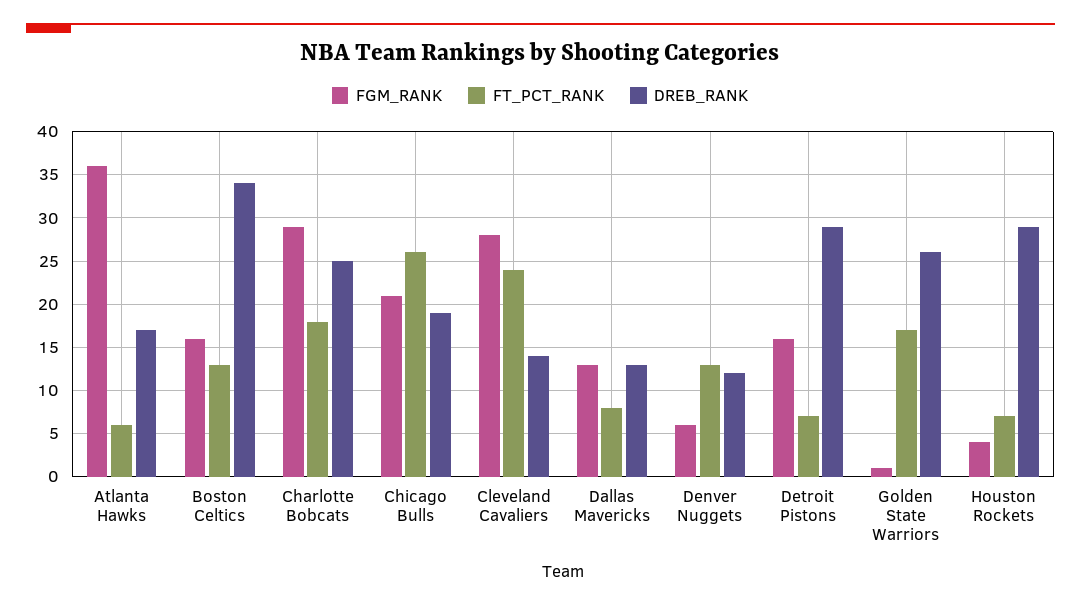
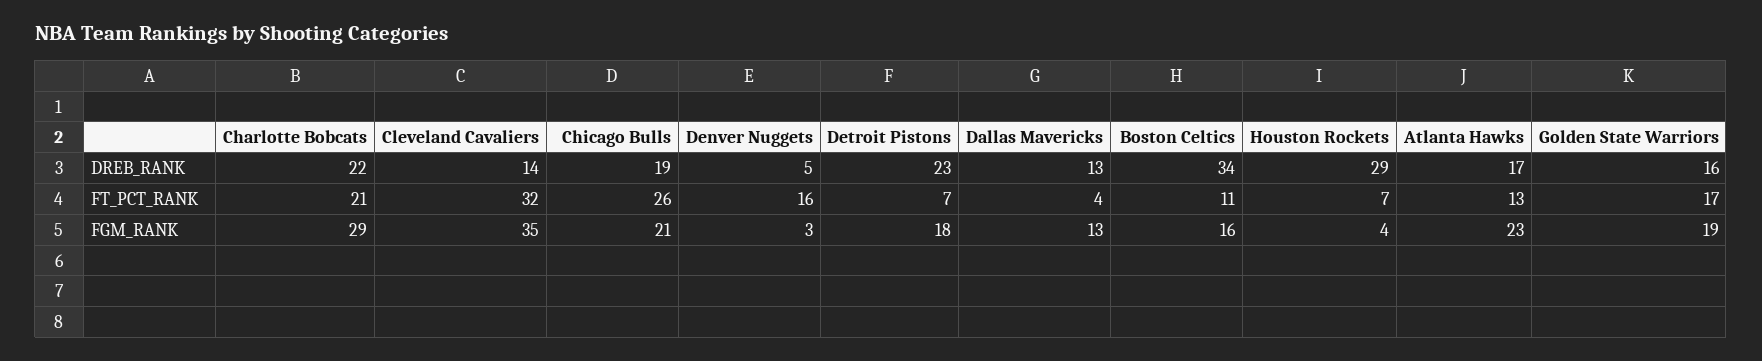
FGM_RANK, Atlanta Hawks: 36 -> 23
FT_PCT_RANK, Atlanta Hawks: 6 -> 13
FT_PCT_RANK, Boston Celtics: 13 -> 11
FT_PCT_RANK, Charlotte Bobcats: 18 -> 21
DREB_RANK, Charlotte Bobcats: 25 -> 22
FGM_RANK, Cleveland Cavaliers: 28 -> 35
FT_PCT_RANK, Cleveland Cavaliers: 24 -> 32
FT_PCT_RANK, Dallas Mavericks: 8 -> 4
FGM_RANK, Denver Nuggets: 6 -> 3
FT_PCT_RANK, Denver Nuggets: 13 -> 16
DREB_RANK, Denver Nuggets: 12 -> 5
FGM_RANK, Detroit Pistons: 16 -> 18
DREB_RANK, Detroit Pistons: 29 -> 23
FGM_RANK, Golden State Warriors: 1 -> 19
DREB_RANK, Golden State Warriors: 26 -> 16

